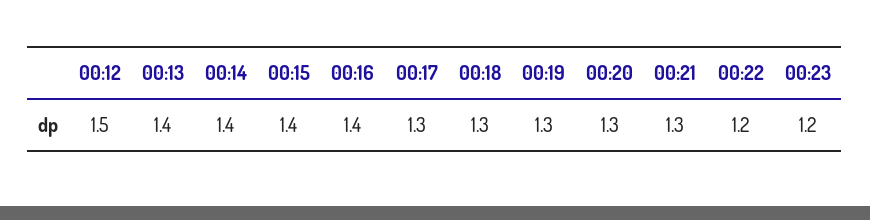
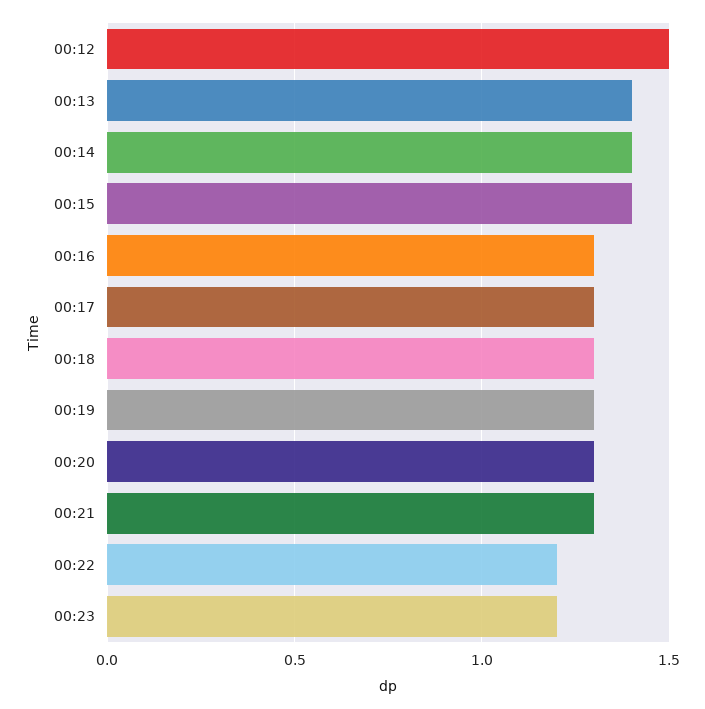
00:16: 1.4 -> 1.3

